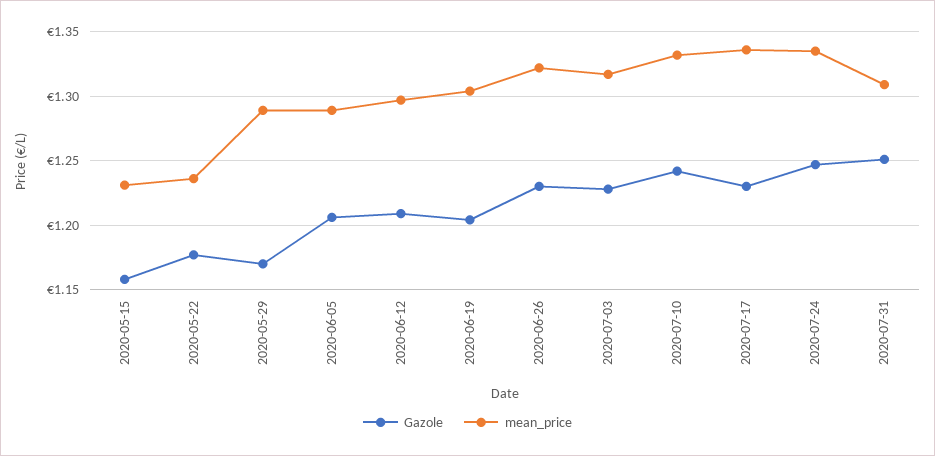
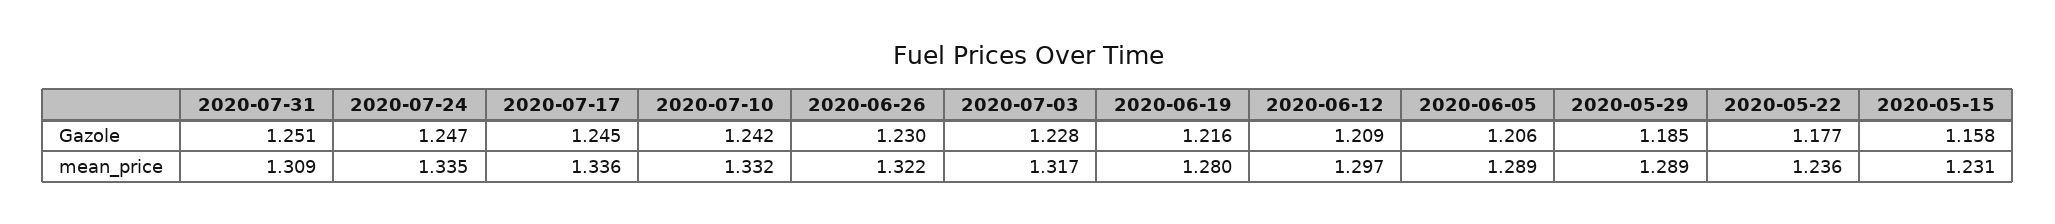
Gazole, 2020-05-29: 1.17 -> 1.185
Gazole, 2020-06-19: 1.205 -> 1.216
mean_price, 2020-06-19: 1.305 -> 1.28
Gazole, 2020-07-17: 1.23 -> 1.245

